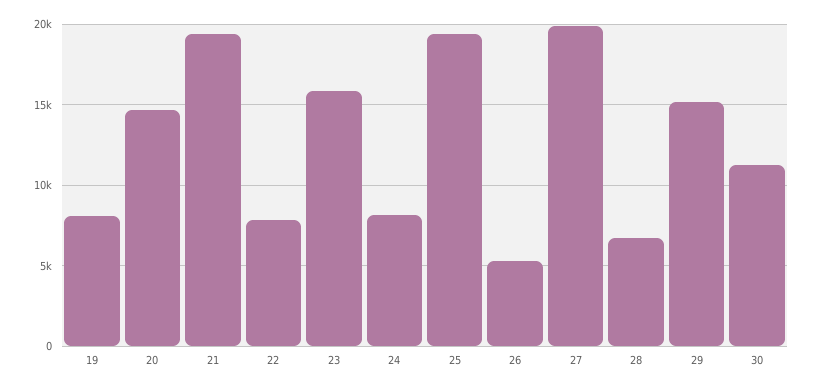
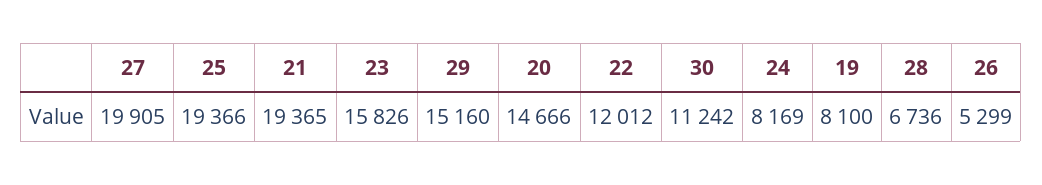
22: 8000 -> 12012

